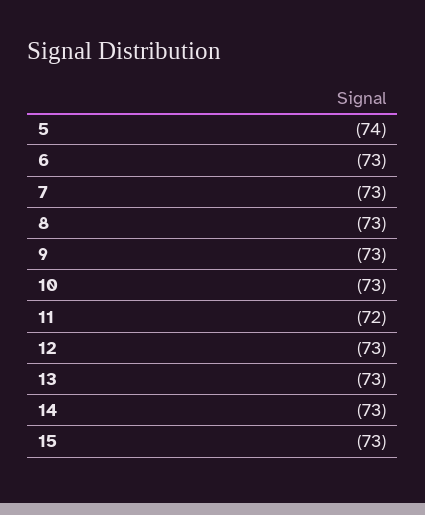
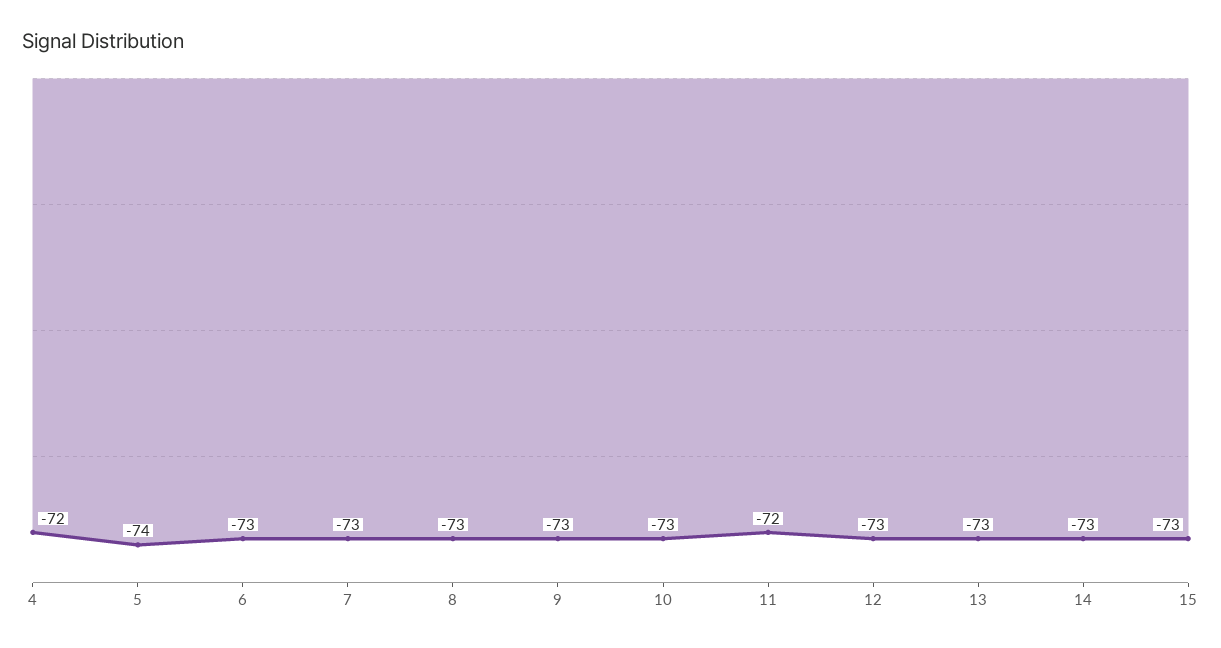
4: none -> -72

